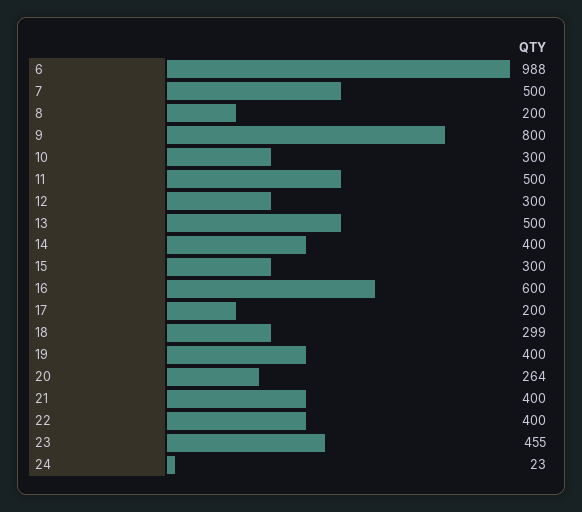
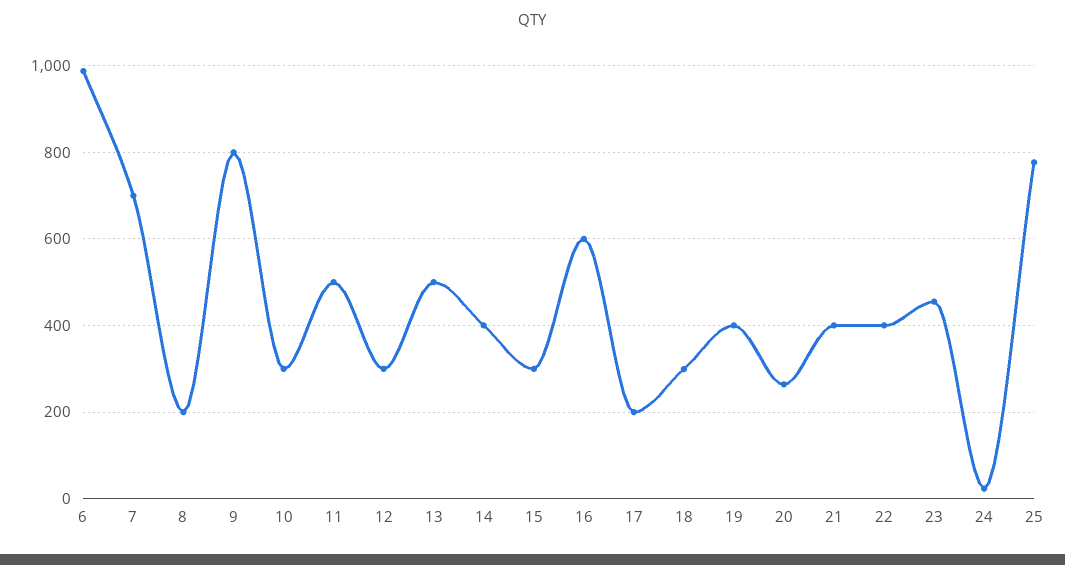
7: 500 -> 700
25: none -> 780

